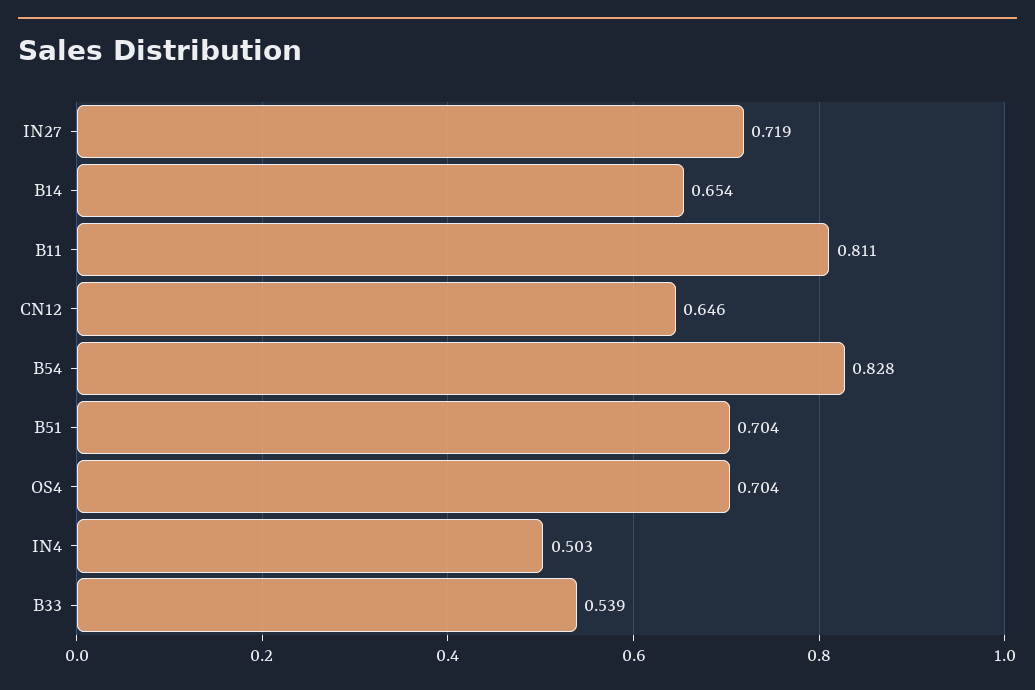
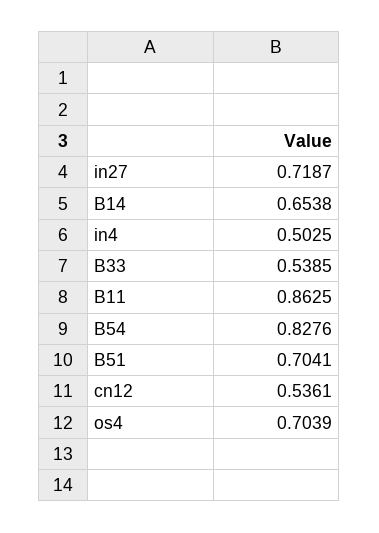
B11: 0.811 -> 0.8625
CN12: 0.646 -> 0.5361

